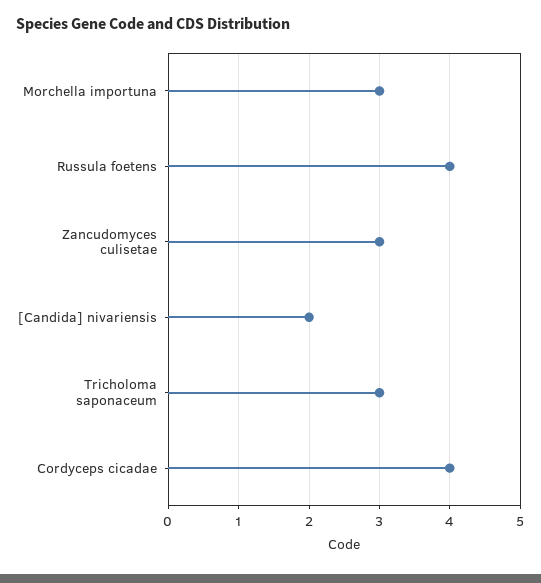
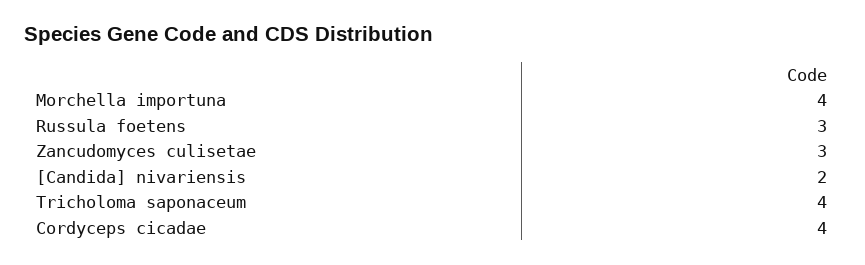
Morchella importuna: 3 -> 4
Russula foetens: 4 -> 3
Tricholoma saponaceum: 3 -> 4

